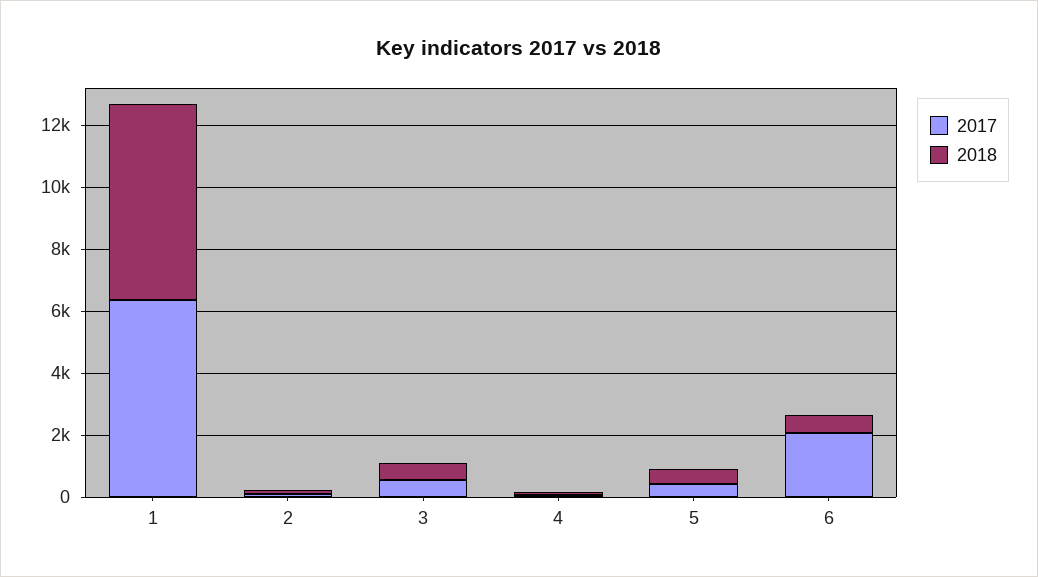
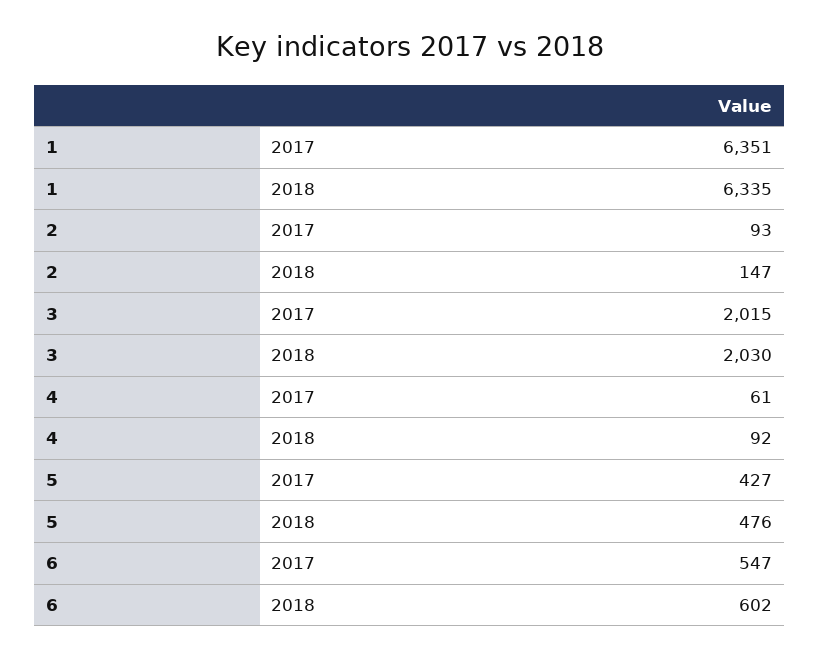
2017, 3: 500 -> 2015
2018, 3: 500 -> 2030
2017, 6: 2000 -> 547

